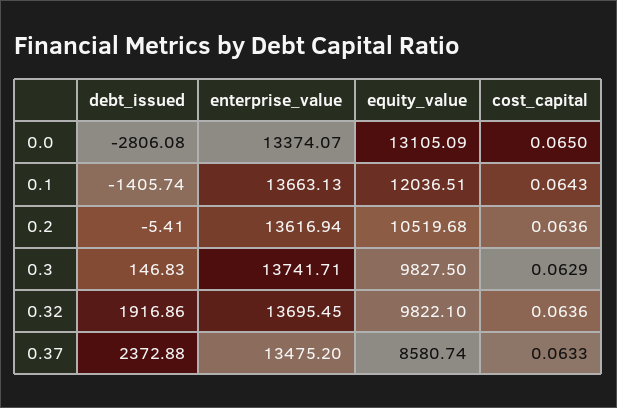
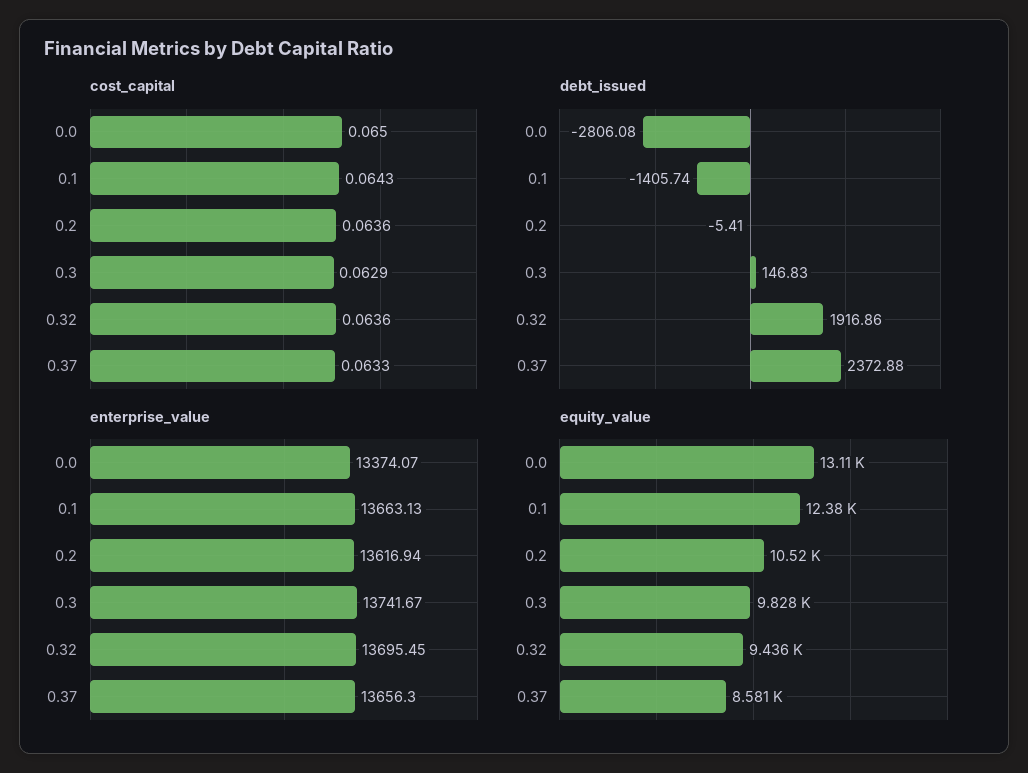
equity_value, 0.1: 12036.51 -> 12380
enterprise_value, 0.3: 13741.71 -> 13741.67
equity_value, 0.32: 9822.1 -> 9436
enterprise_value, 0.37: 13475.2 -> 13656.3

